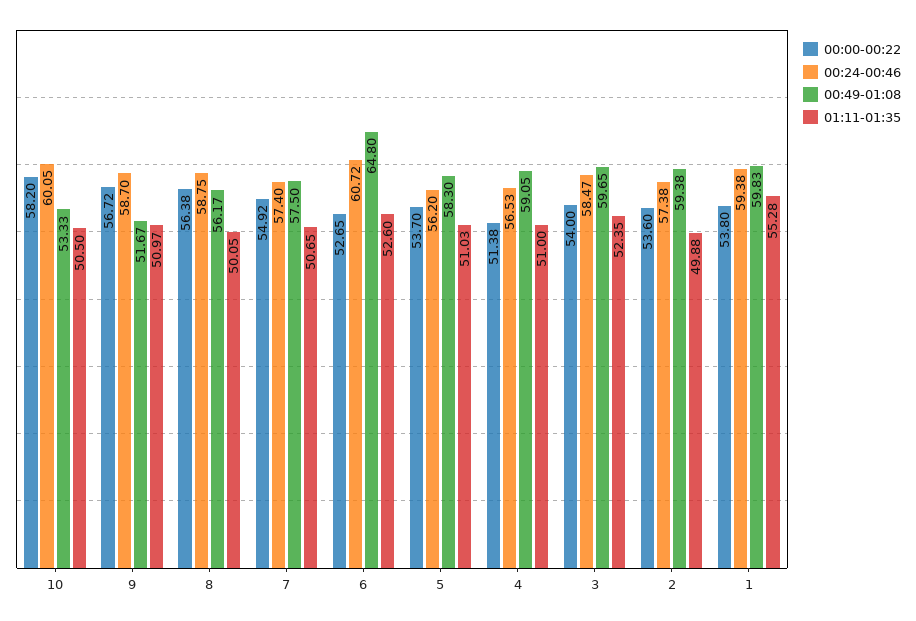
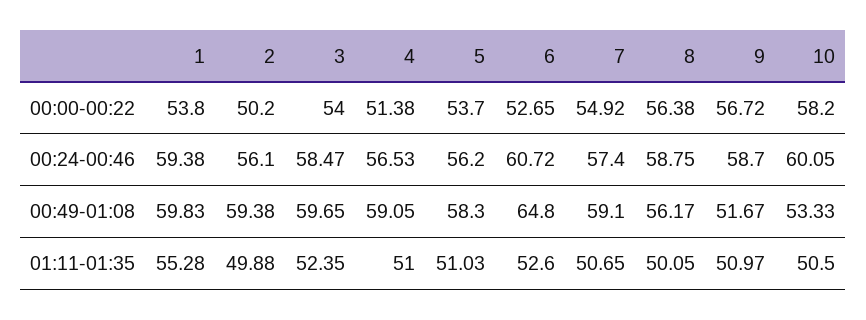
00:49-01:08, 7: 57.5 -> 59.1
00:00-00:22, 2: 53.6 -> 50.2
00:24-00:46, 2: 57.38 -> 56.1

